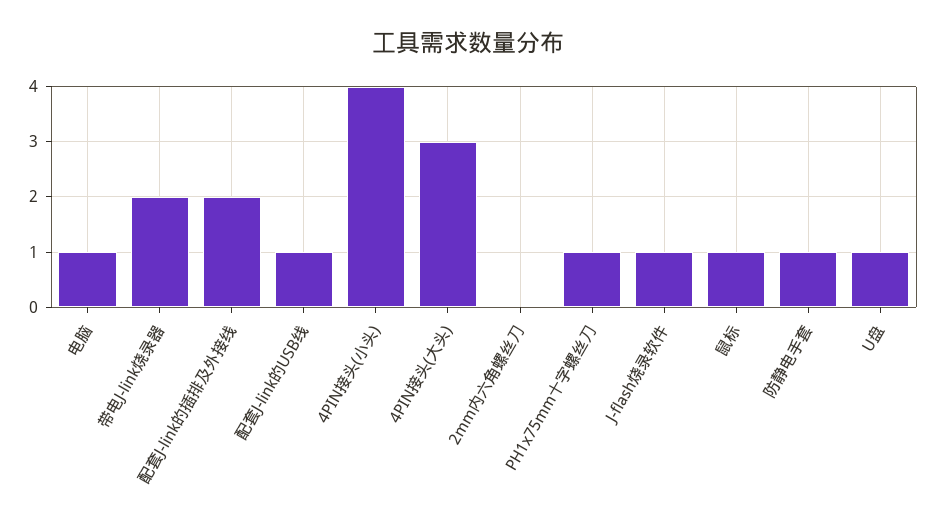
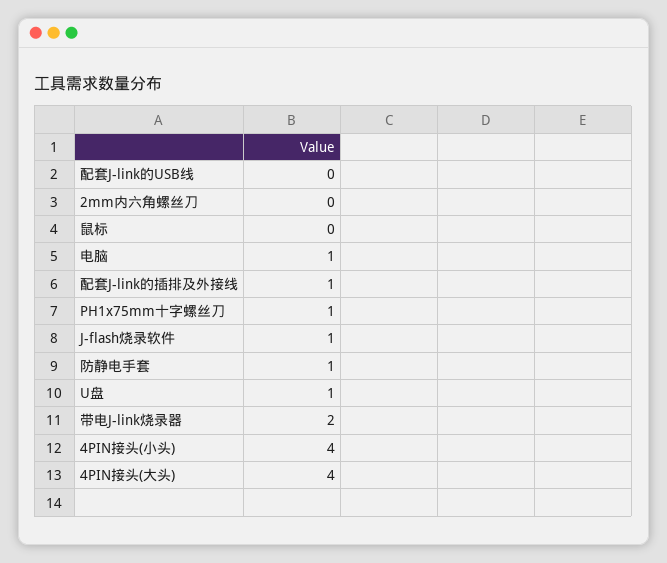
配套J-link的插排及外接线: 2 -> 1
配套J-link的USB线: 1 -> 0
4PIN接头(大头): 3 -> 4
鼠标: 1 -> 0

